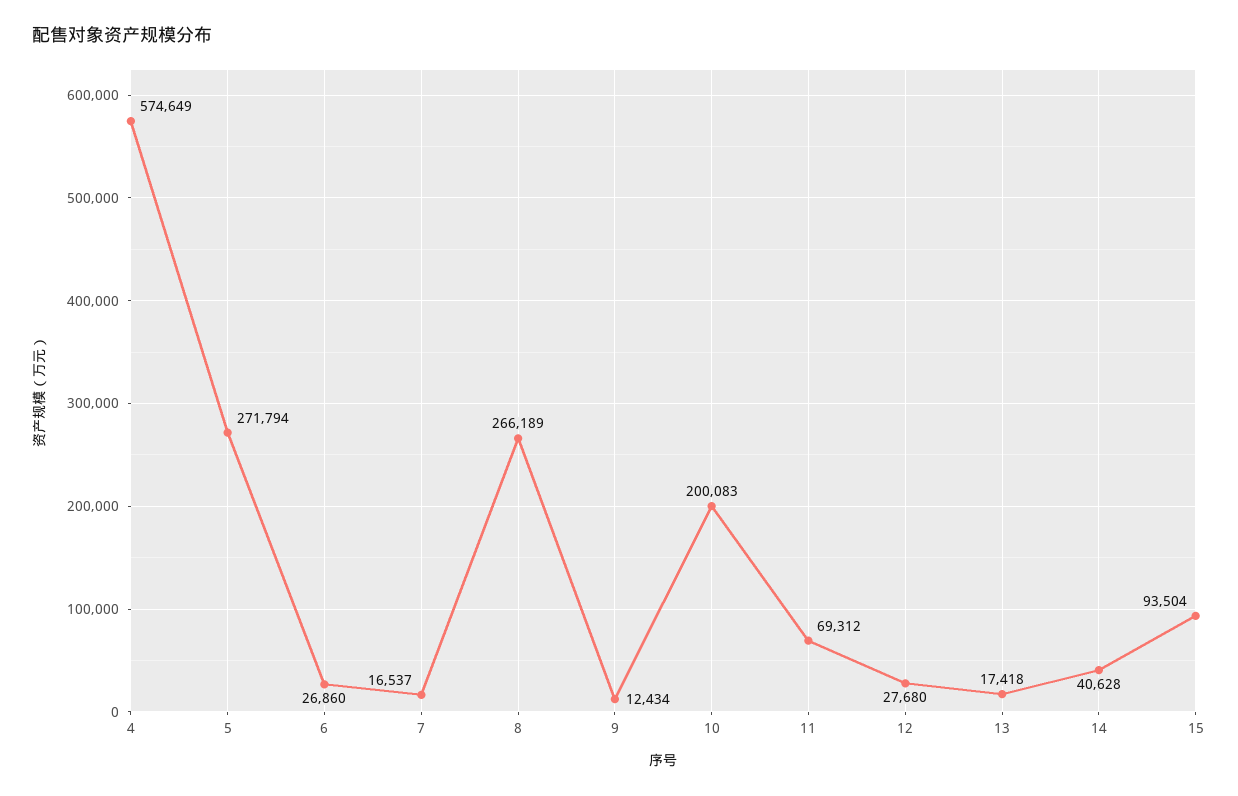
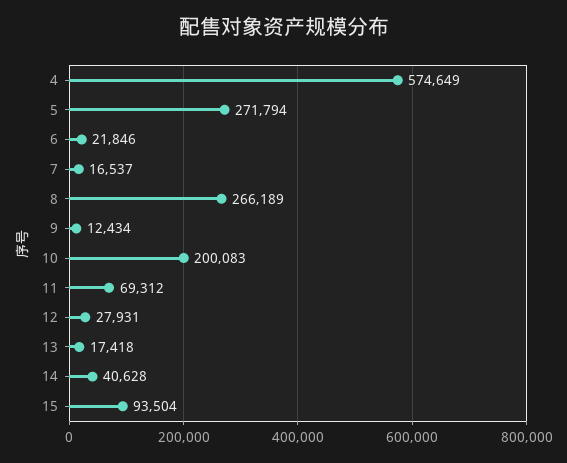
6: 26860 -> 21846
12: 27680 -> 27931

